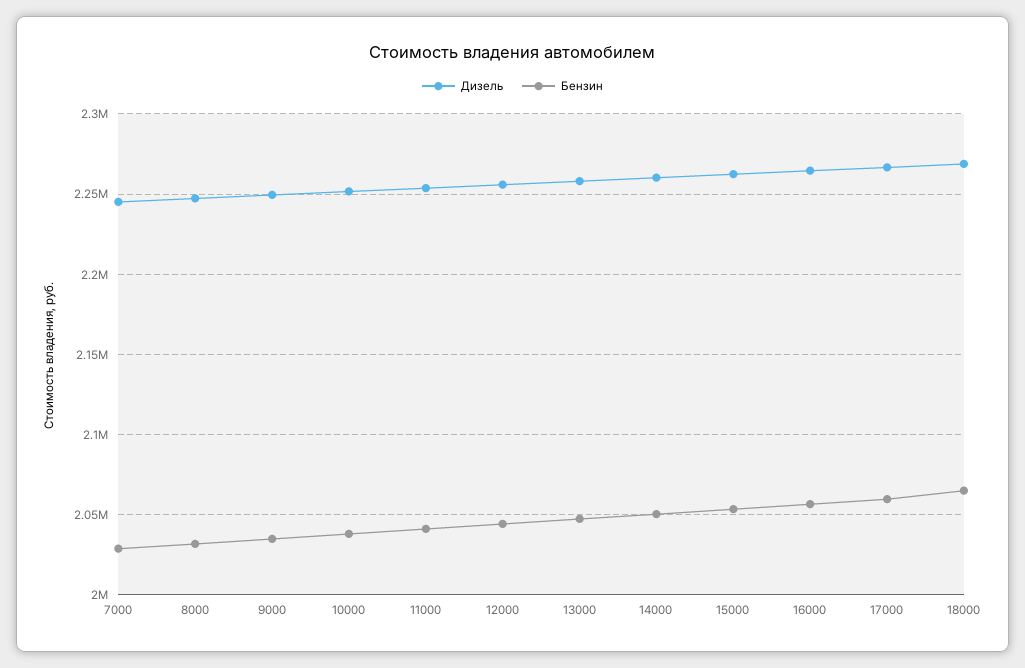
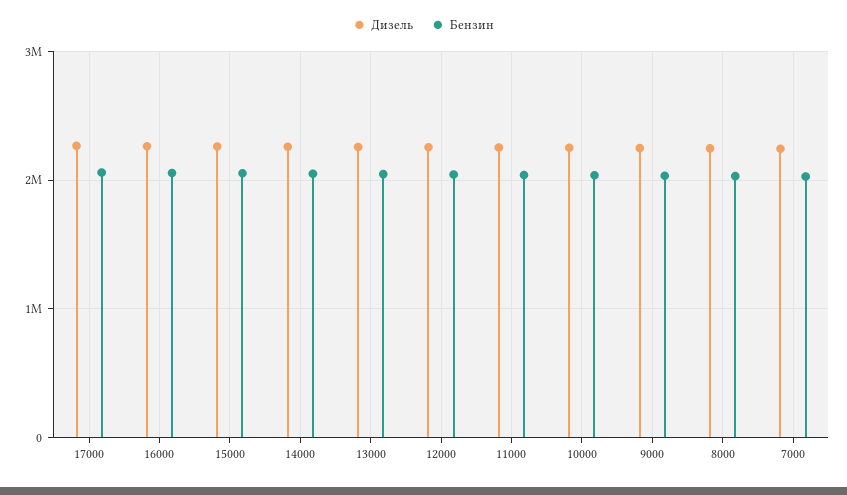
Дизель, 18000: 2270000 -> none
Бензин, 18000: 2065000 -> none

